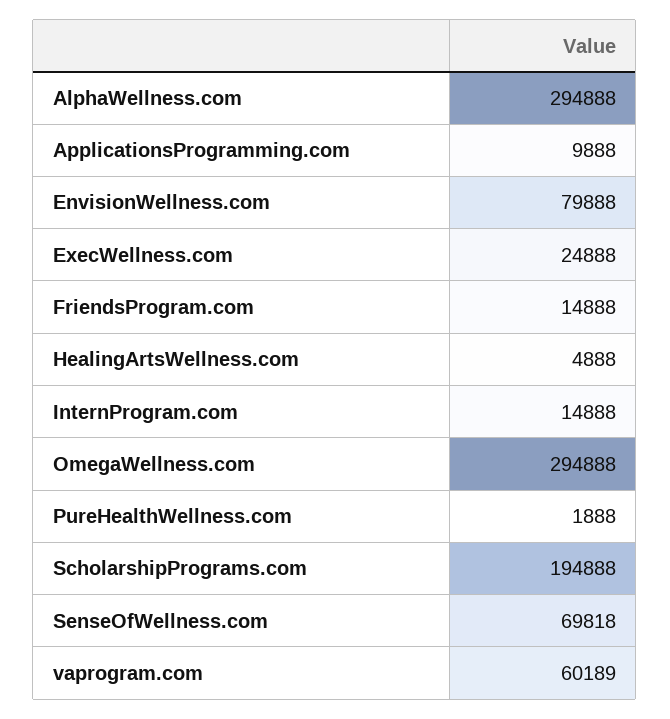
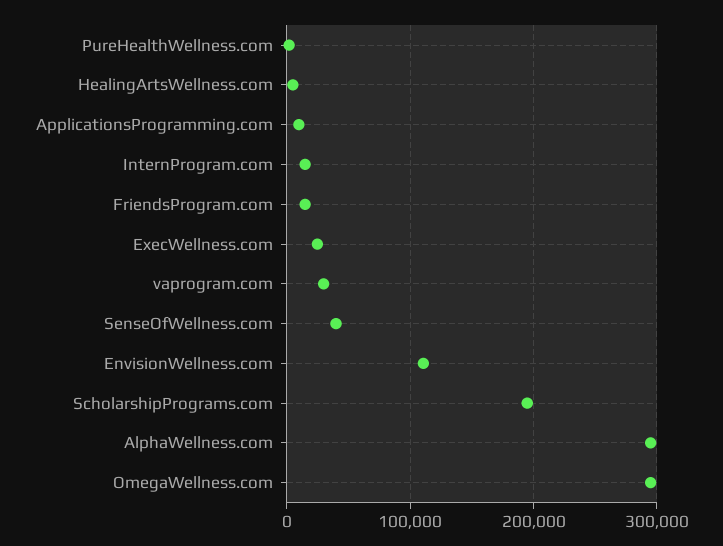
EnvisionWellness.com: 79888 -> 110000
SenseOfWellness.com: 69818 -> 40000
vaprogram.com: 60189 -> 30000

